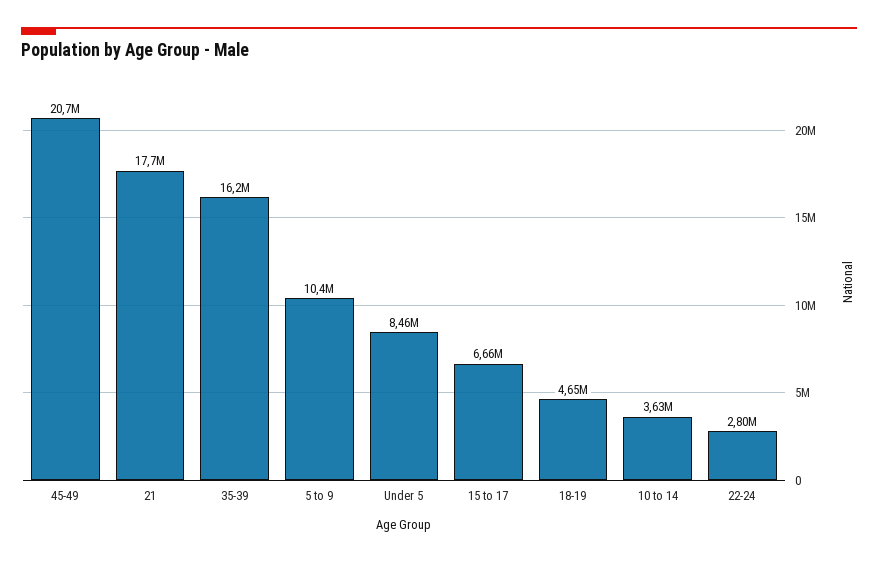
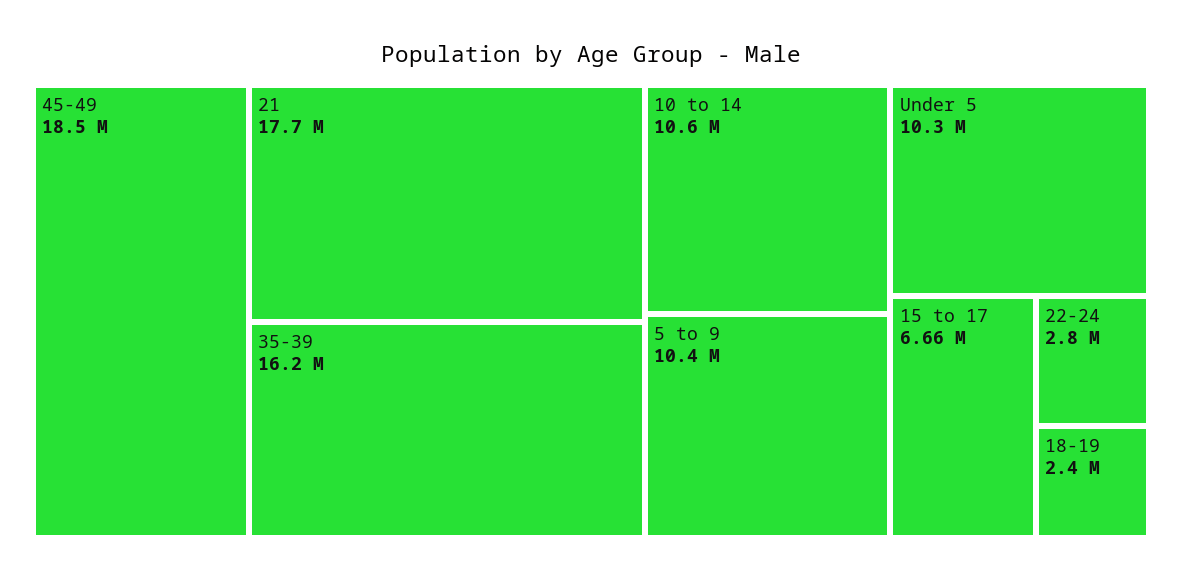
45-49: 20700000 -> 18500000
Under 5: 8460000 -> 10300000
18-19: 4650000 -> 2400000
10 to 14: 3630000 -> 10600000

